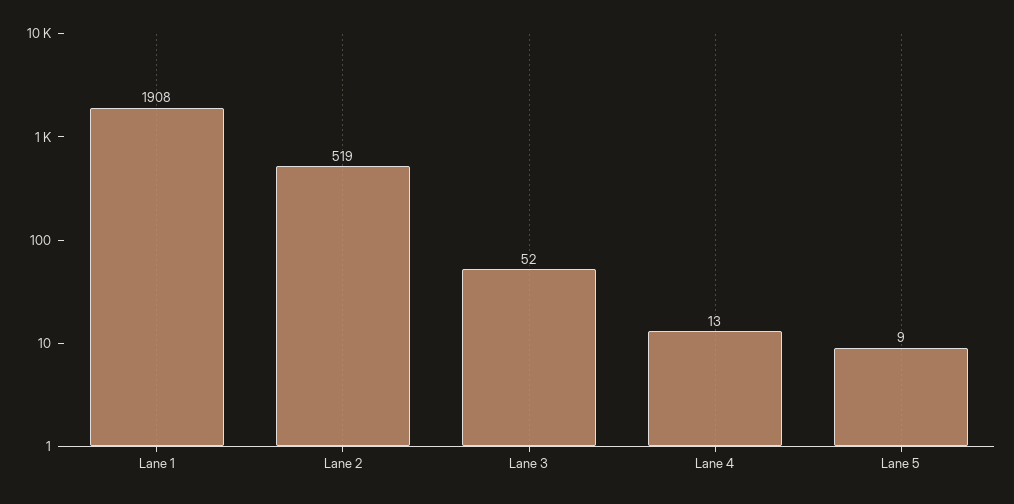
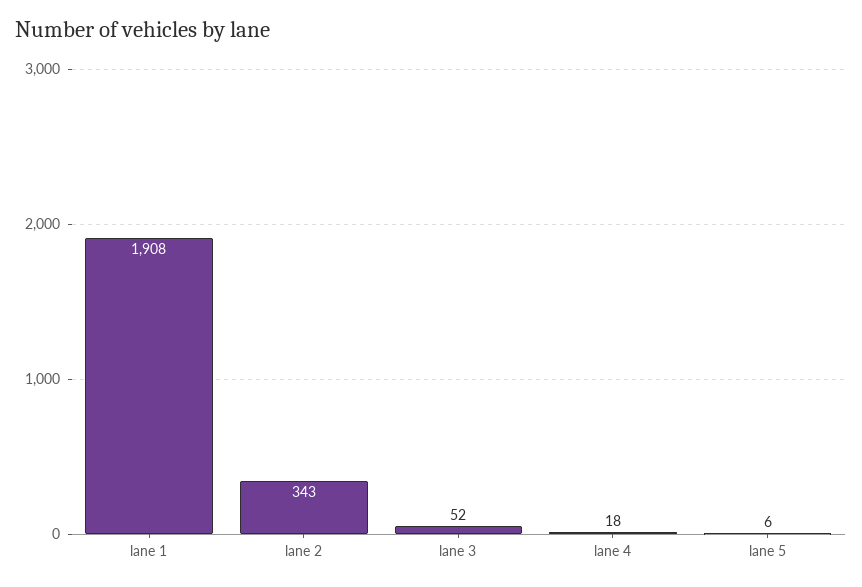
Lane 2: 519 -> 343
Lane 4: 13 -> 18
Lane 5: 9 -> 6

